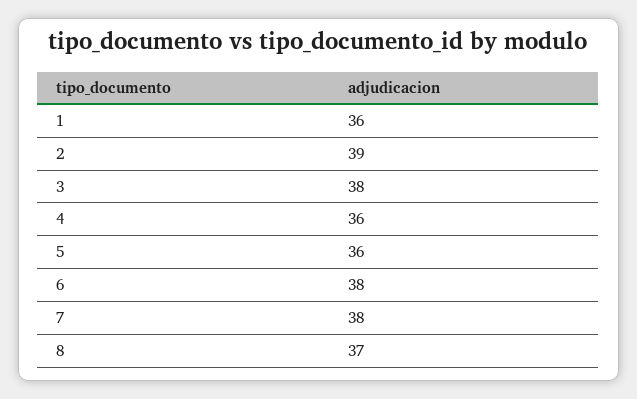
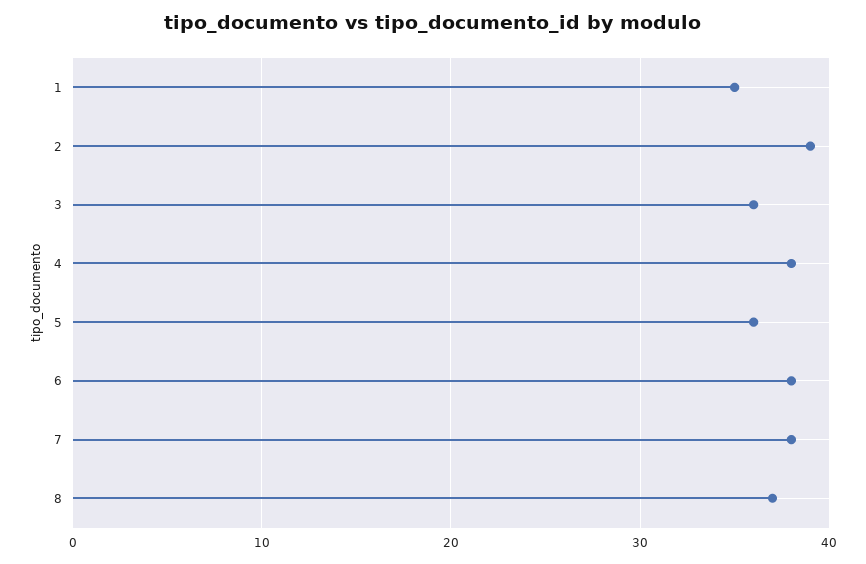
1: 36 -> 35
3: 38 -> 36
4: 36 -> 38

